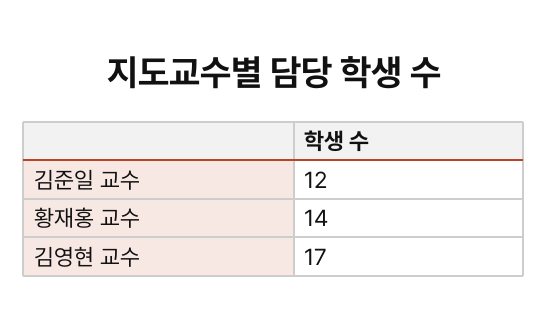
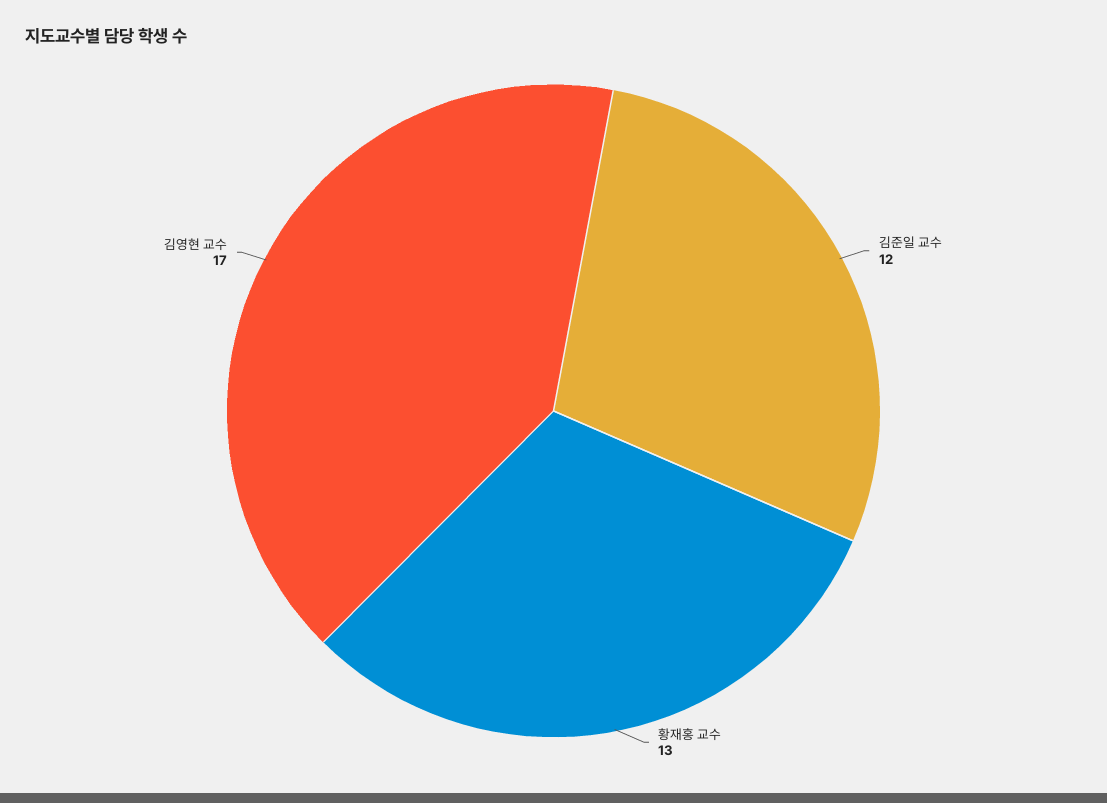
황재홍 교수: 14 -> 13

